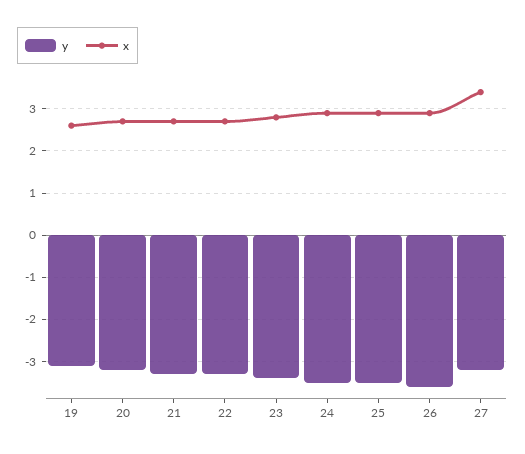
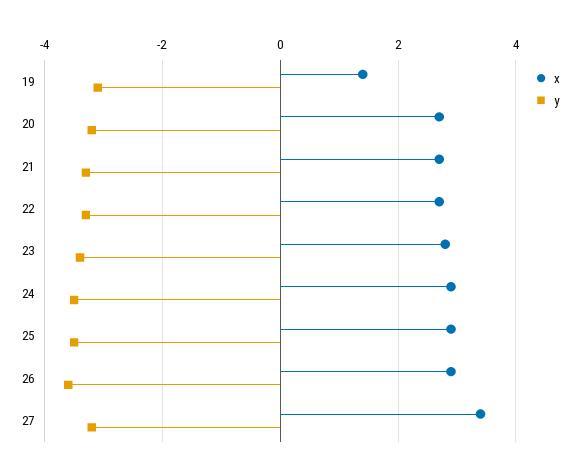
x, 19: 2.5 -> 1.5

